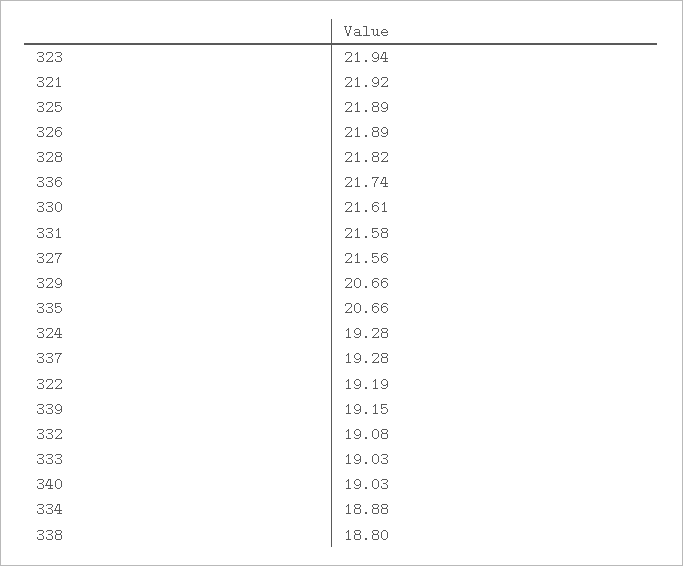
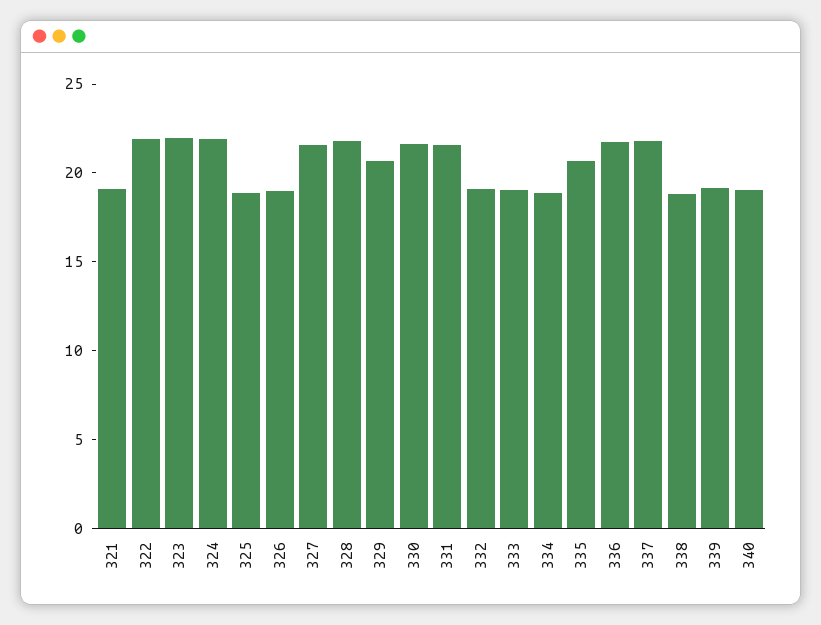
321: 21.92 -> 19
325: 21.89 -> 19
326: 21.89 -> 19
324: 19.28 -> 22
337: 19.28 -> 22
322: 19.19 -> 22

